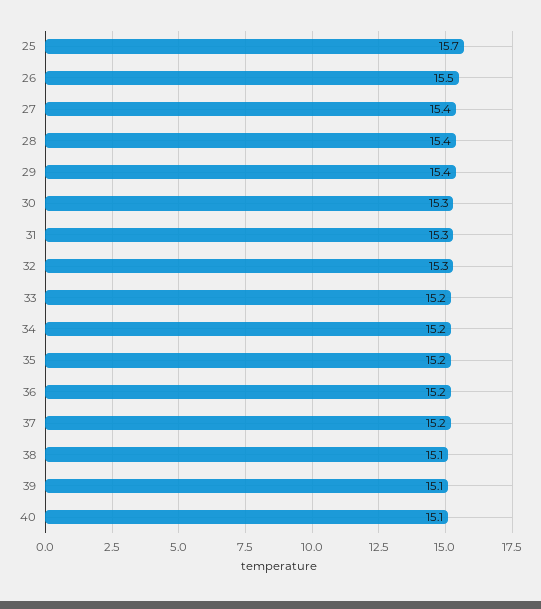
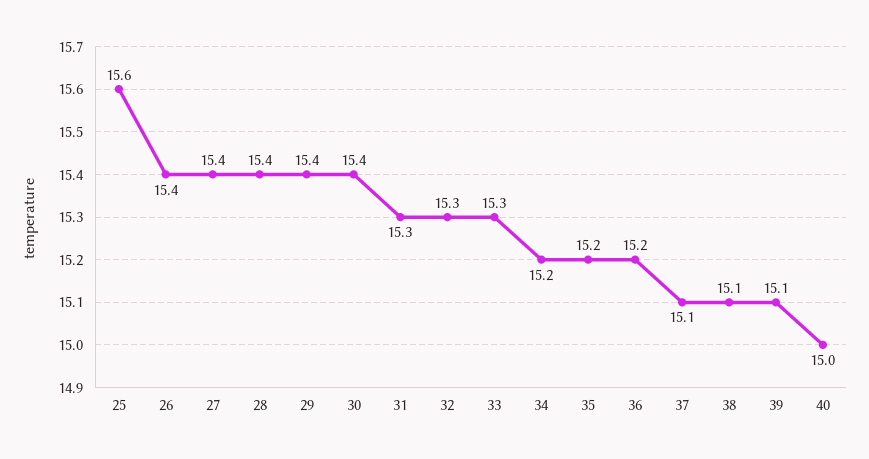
25: 15.7 -> 15.6
26: 15.5 -> 15.4
30: 15.3 -> 15.4
33: 15.2 -> 15.3
37: 15.2 -> 15.1
40: 15.1 -> 15

